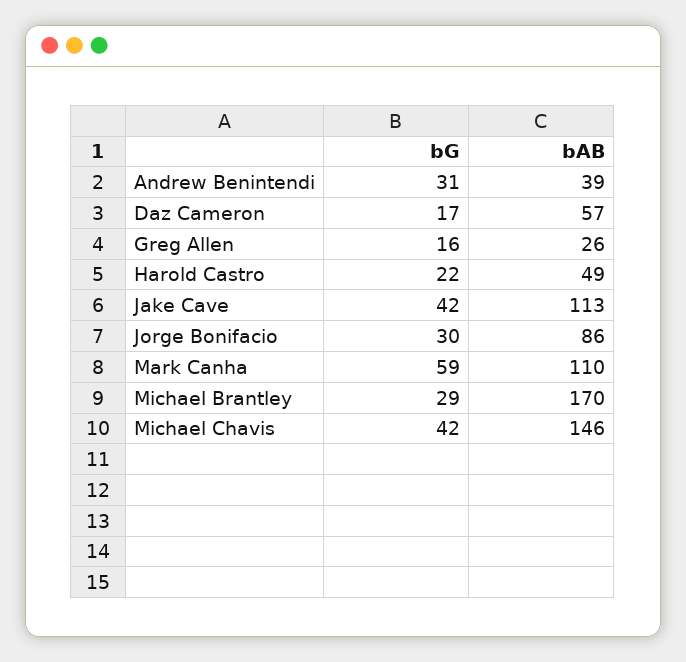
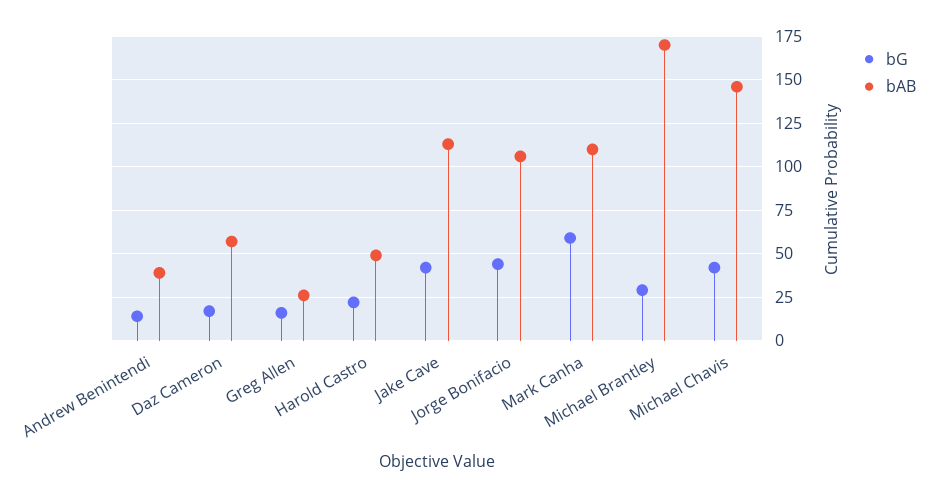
bG, Andrew Benintendi: 31 -> 15
bG, Jorge Bonifacio: 30 -> 45
bAB, Jorge Bonifacio: 86 -> 105

